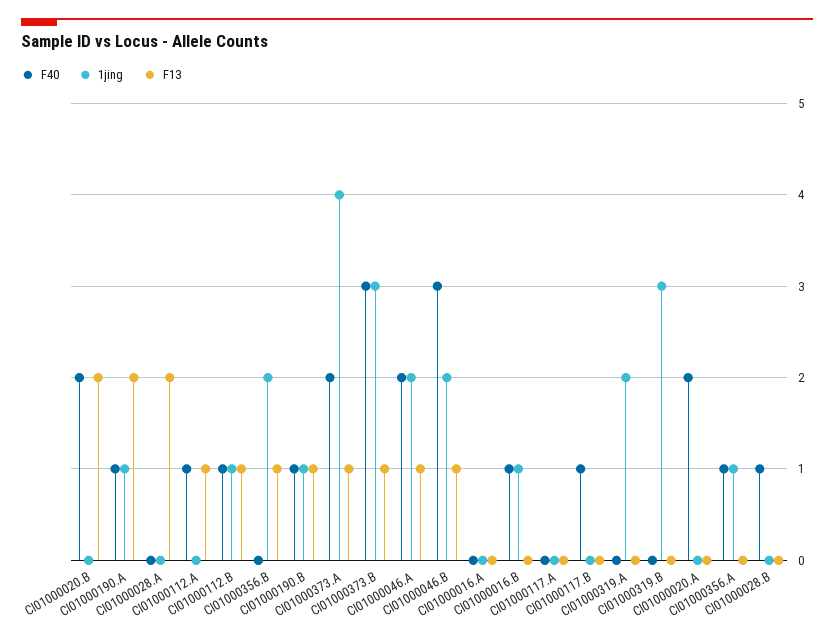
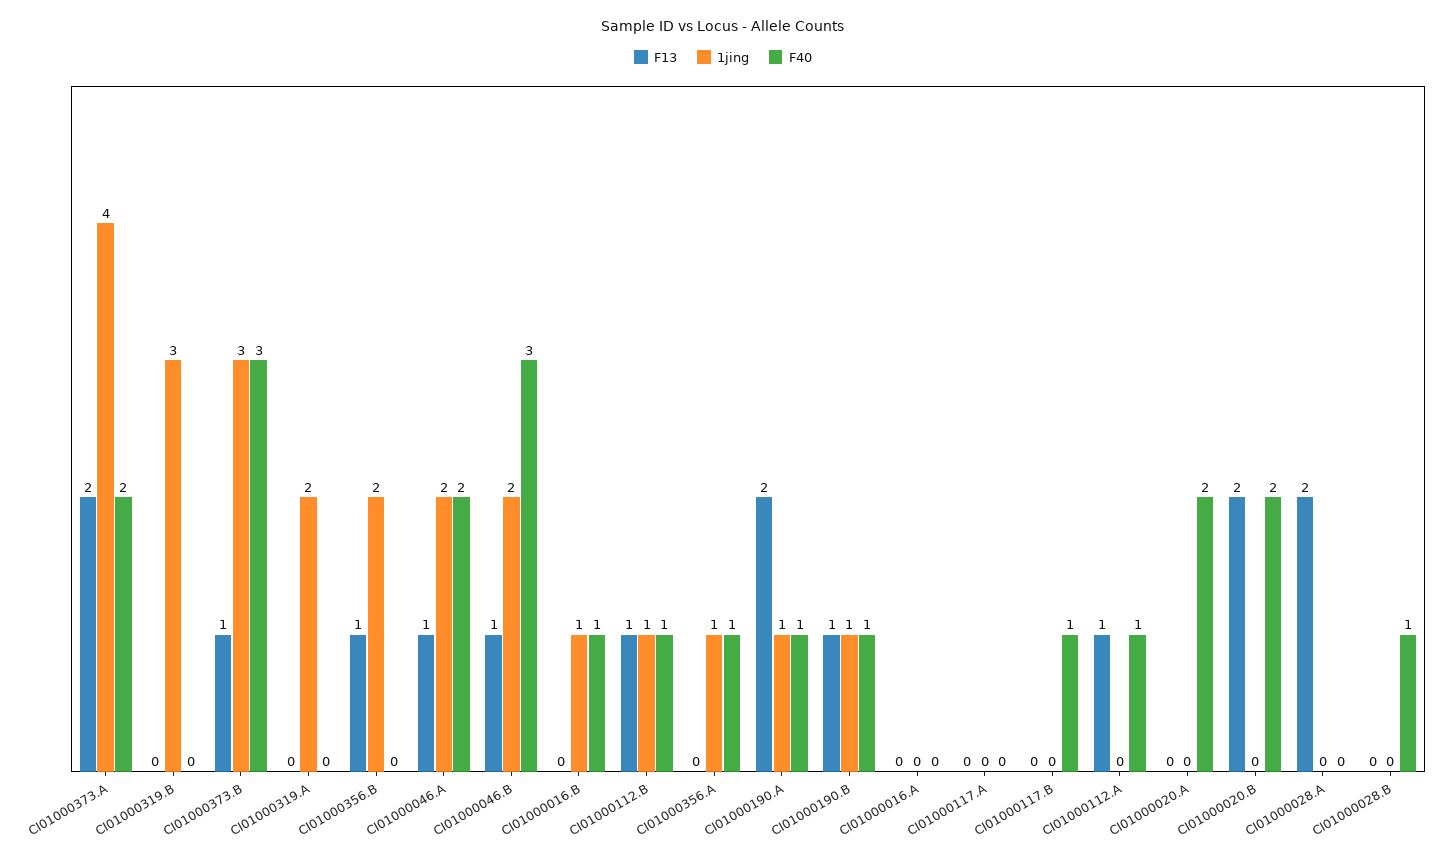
F13, CI01000373.A: 1 -> 2

